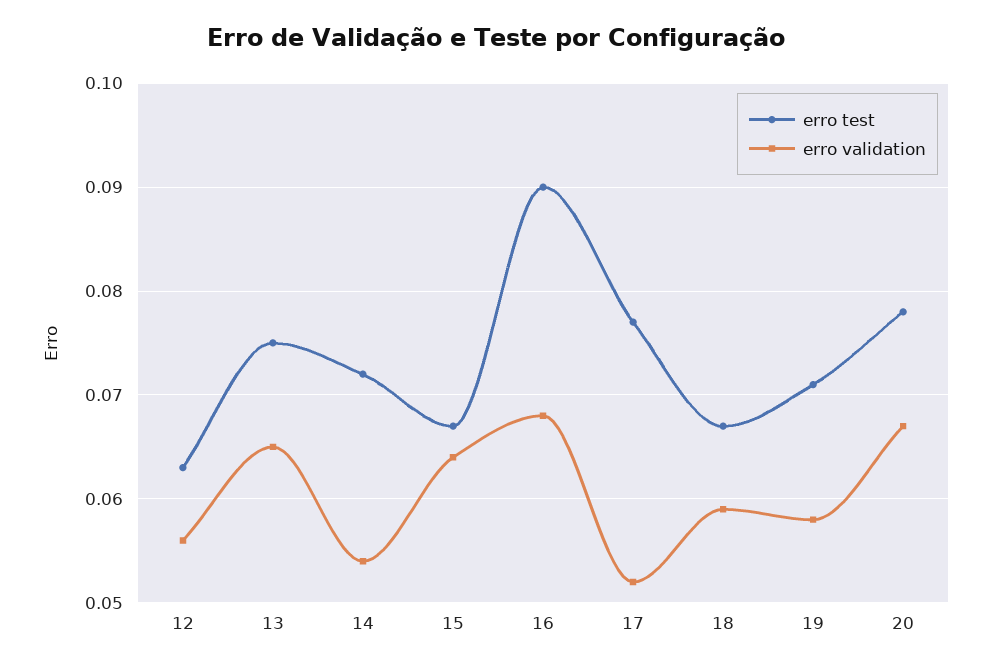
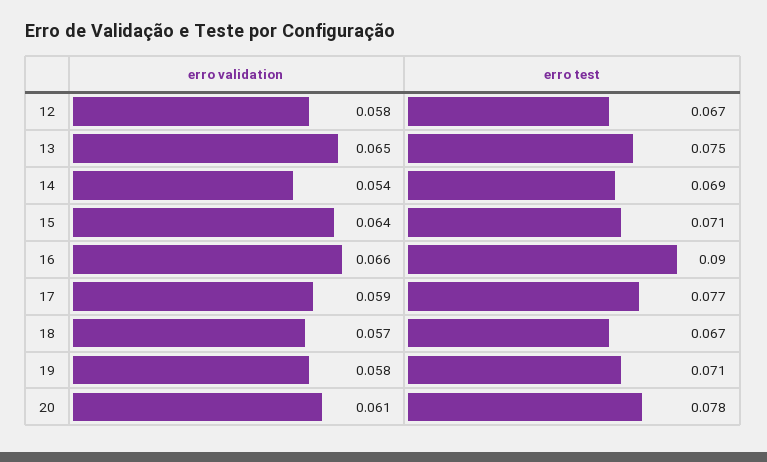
erro test, 12: 0.063 -> 0.067
erro validation, 12: 0.056 -> 0.058
erro test, 14: 0.072 -> 0.069
erro test, 15: 0.067 -> 0.071
erro validation, 16: 0.068 -> 0.066
erro validation, 17: 0.052 -> 0.059
erro validation, 18: 0.059 -> 0.057
erro validation, 20: 0.067 -> 0.061

